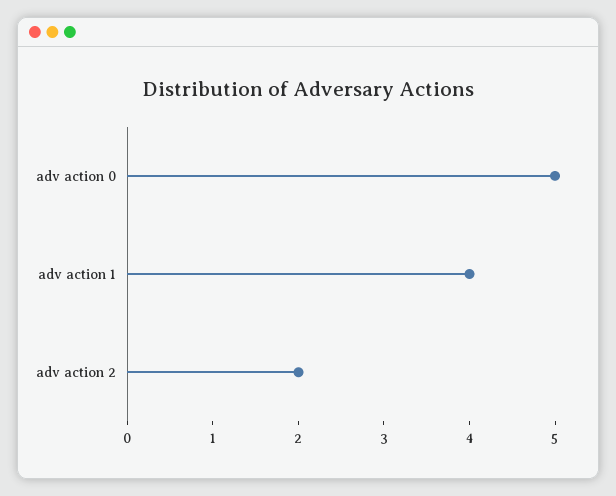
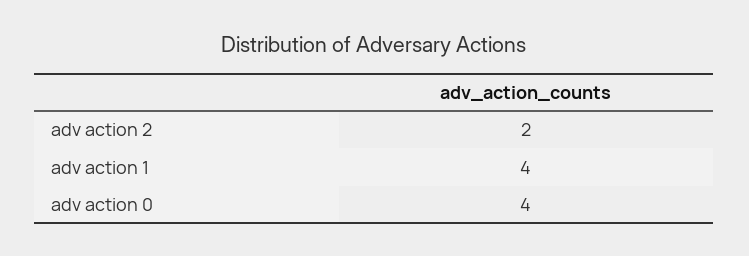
adv action 0: 5 -> 4

